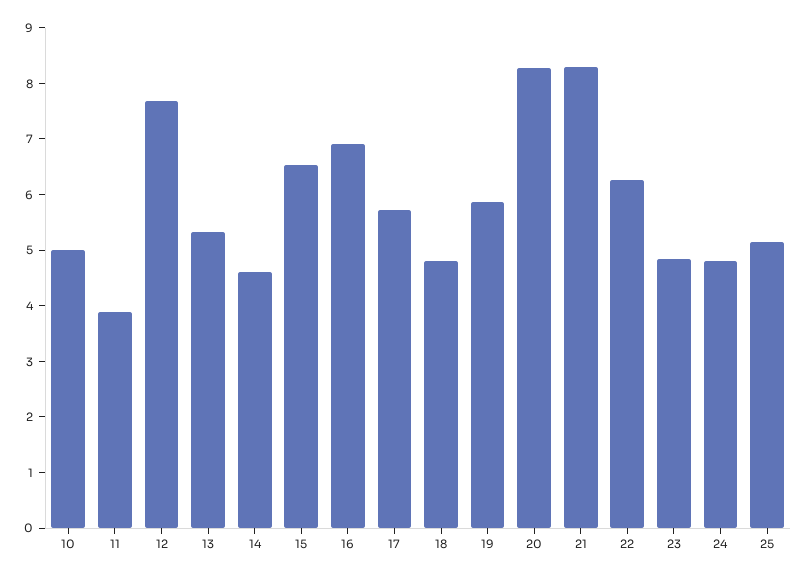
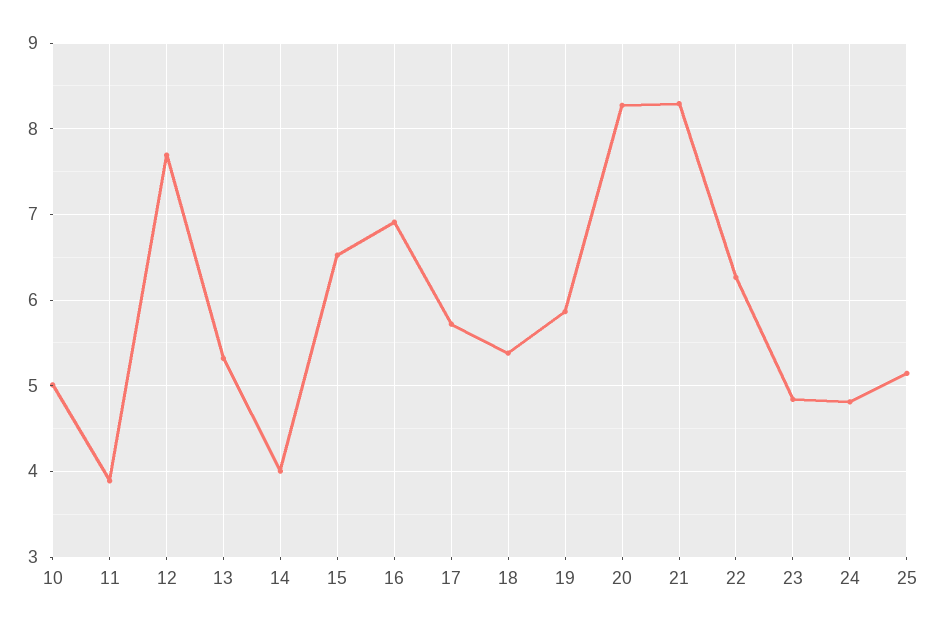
14: 4.6 -> 4
18: 4.8 -> 5.4

